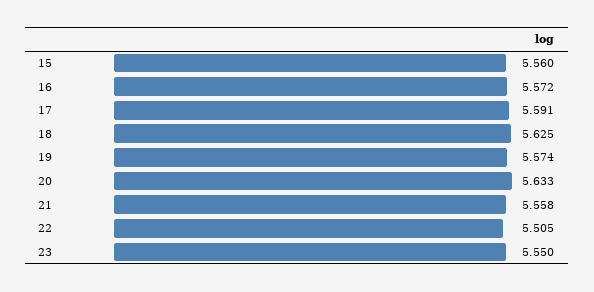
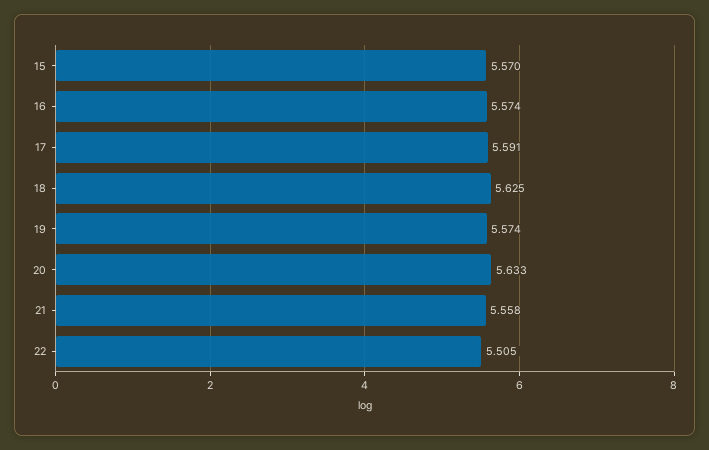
15: 5.56 -> 5.57
16: 5.572 -> 5.574
23: 5.55 -> none

